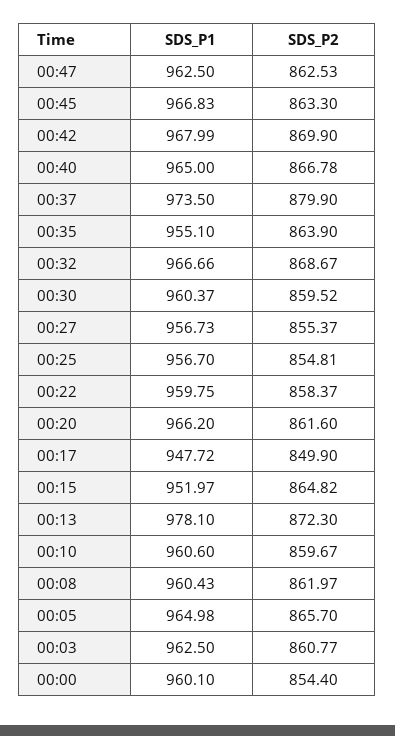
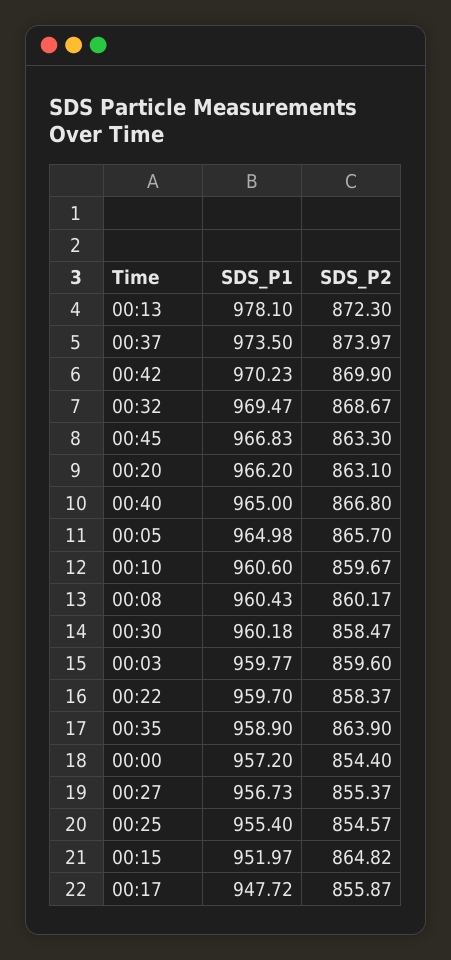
SDS_P1, 00:47: 962.5 -> none
SDS_P2, 00:47: 862.53 -> none
SDS_P1, 00:42: 967.99 -> 970.23
SDS_P2, 00:40: 866.78 -> 866.8
SDS_P2, 00:37: 879.9 -> 873.97
SDS_P1, 00:35: 955.1 -> 958.9
SDS_P1, 00:32: 966.66 -> 969.47
SDS_P1, 00:30: 960.37 -> 960.18
SDS_P2, 00:30: 859.52 -> 858.47
SDS_P1, 00:25: 956.7 -> 955.4
SDS_P2, 00:25: 854.81 -> 854.57
SDS_P1, 00:22: 959.75 -> 959.7
SDS_P2, 00:20: 861.6 -> 863.1
SDS_P2, 00:17: 849.9 -> 855.87
SDS_P2, 00:08: 861.97 -> 860.17
SDS_P1, 00:03: 962.5 -> 959.77
SDS_P2, 00:03: 860.77 -> 859.6
SDS_P1, 00:00: 960.1 -> 957.2

